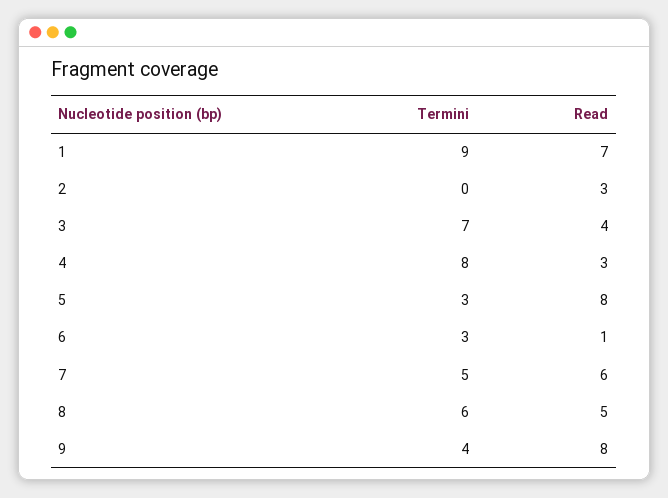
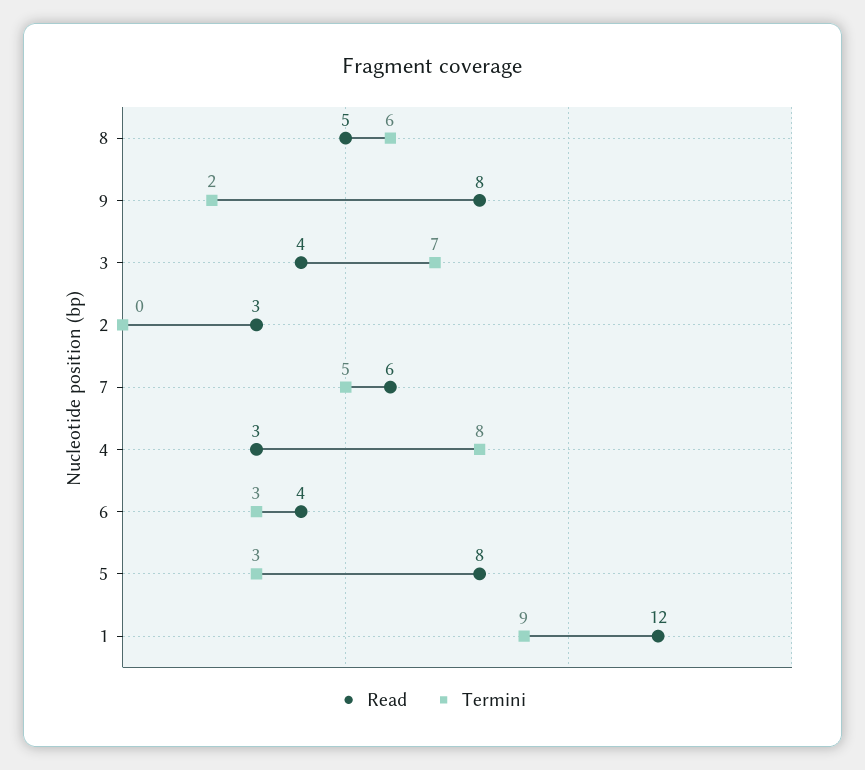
Read, 1: 7 -> 12
Read, 6: 1 -> 4
Termini, 9: 4 -> 2

